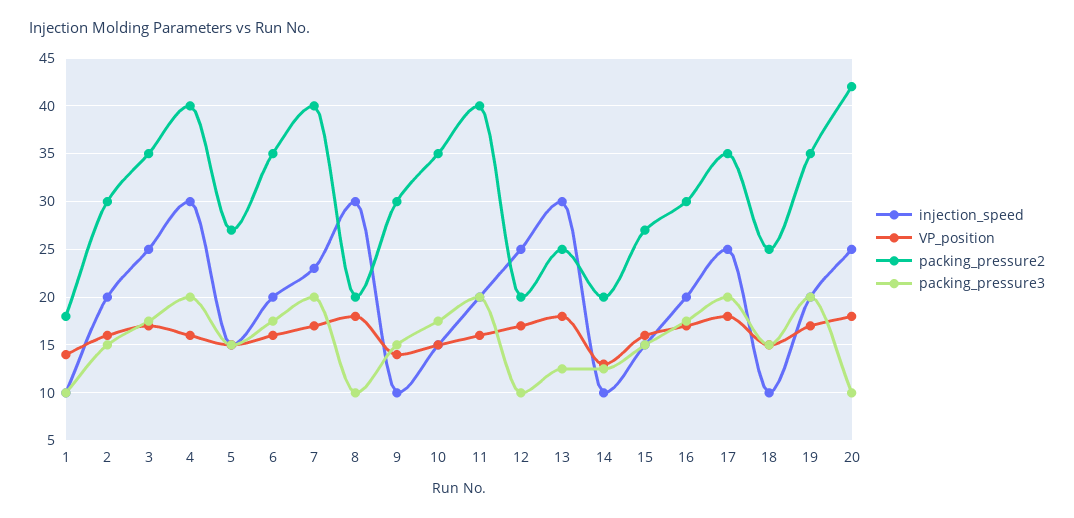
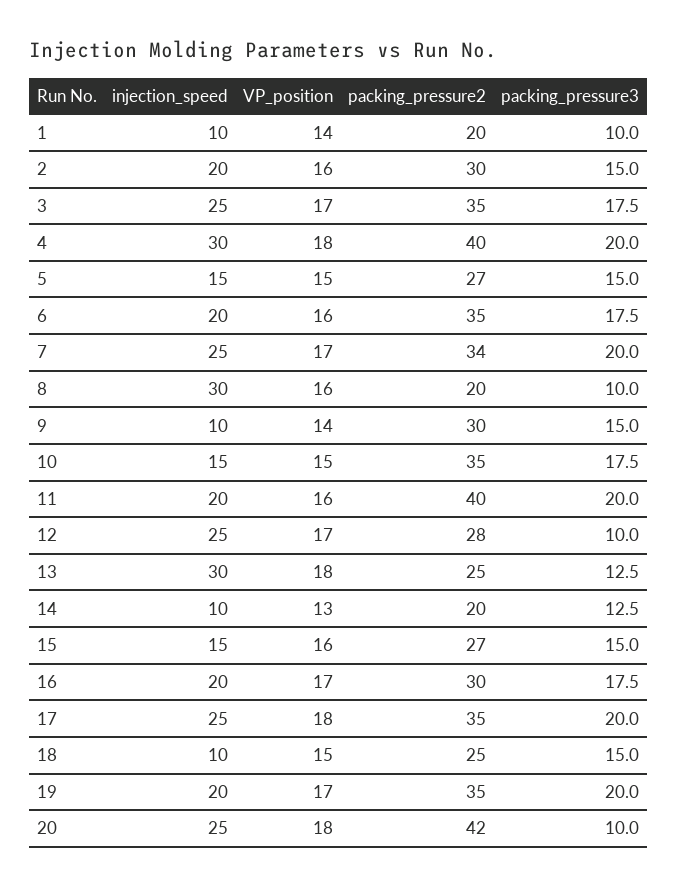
packing_pressure2, 1: 18 -> 20
VP_position, 4: 16 -> 18
injection_speed, 7: 23 -> 25
packing_pressure2, 7: 40 -> 34
VP_position, 8: 18 -> 16
packing_pressure2, 12: 20 -> 28

